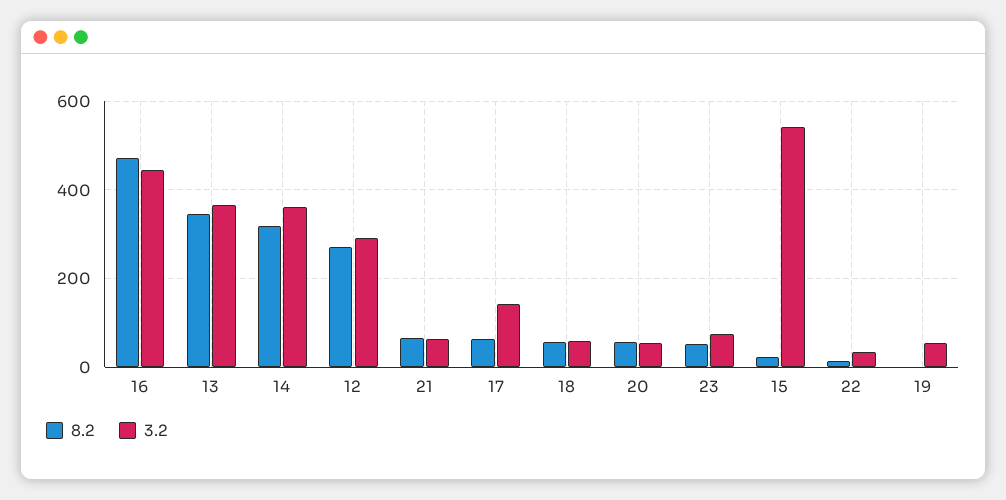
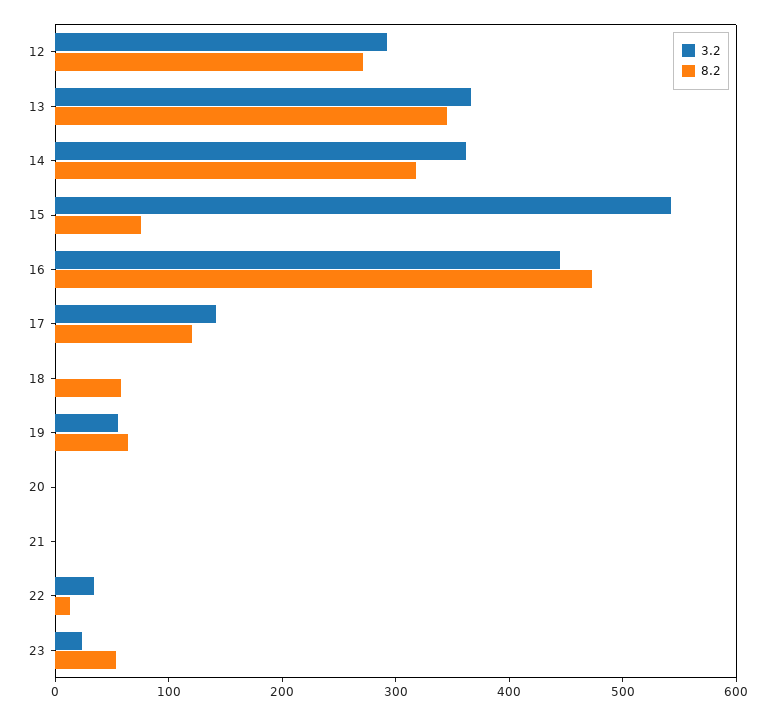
8.2, 21: 60 -> 0
3.2, 21: 60 -> 0
8.2, 17: 60 -> 120
3.2, 18: 60 -> 0
8.2, 20: 60 -> 0
3.2, 20: 60 -> 0
3.2, 23: 80 -> 20
8.2, 15: 20 -> 80
8.2, 19: 0 -> 60

